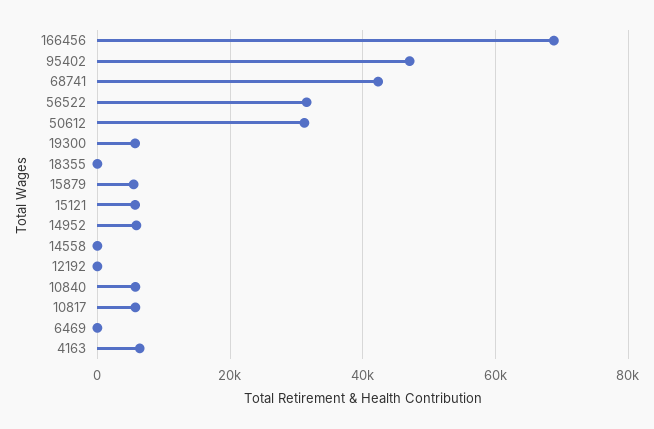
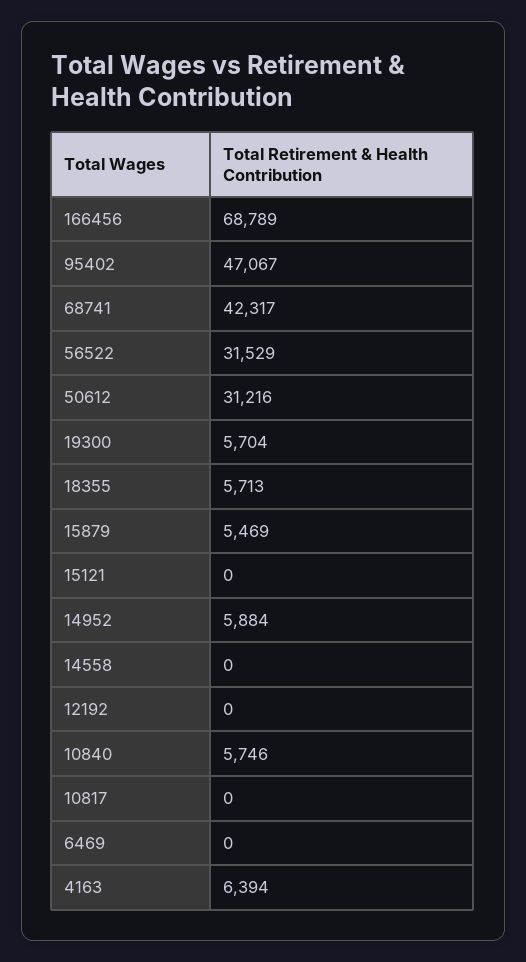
18355: 0 -> 5713
15121: 6000 -> 0
10817: 6000 -> 0

